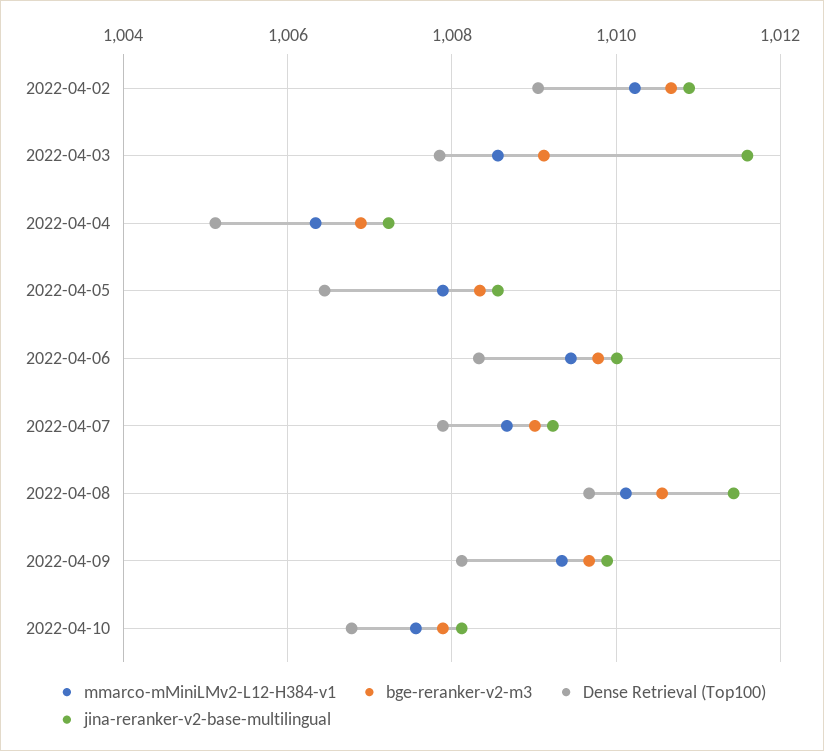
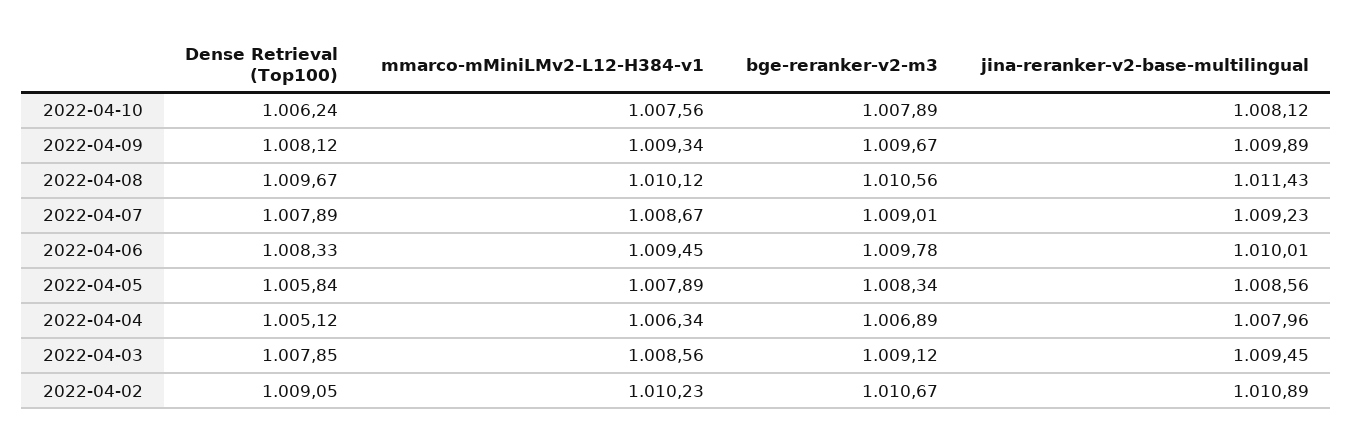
jina-reranker-v2-base-multilingual, 2022-04-03: 1011.6 -> 1009.45
jina-reranker-v2-base-multilingual, 2022-04-04: 1007.2 -> 1007.96
Dense Retrieval (Top100), 2022-04-05: 1006.4 -> 1005.84
Dense Retrieval (Top100), 2022-04-10: 1006.8 -> 1006.24

